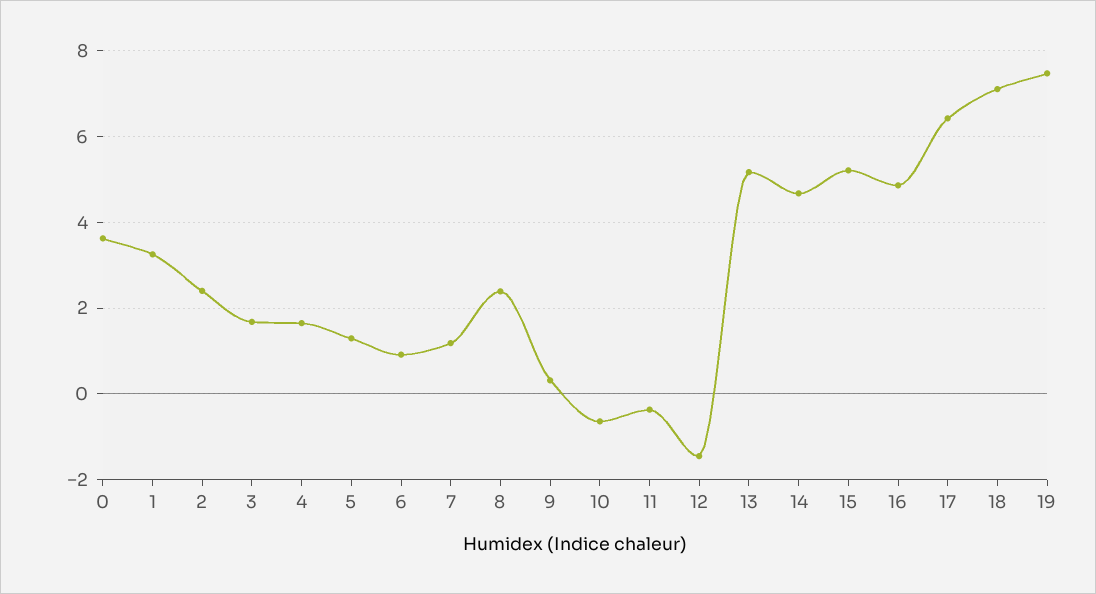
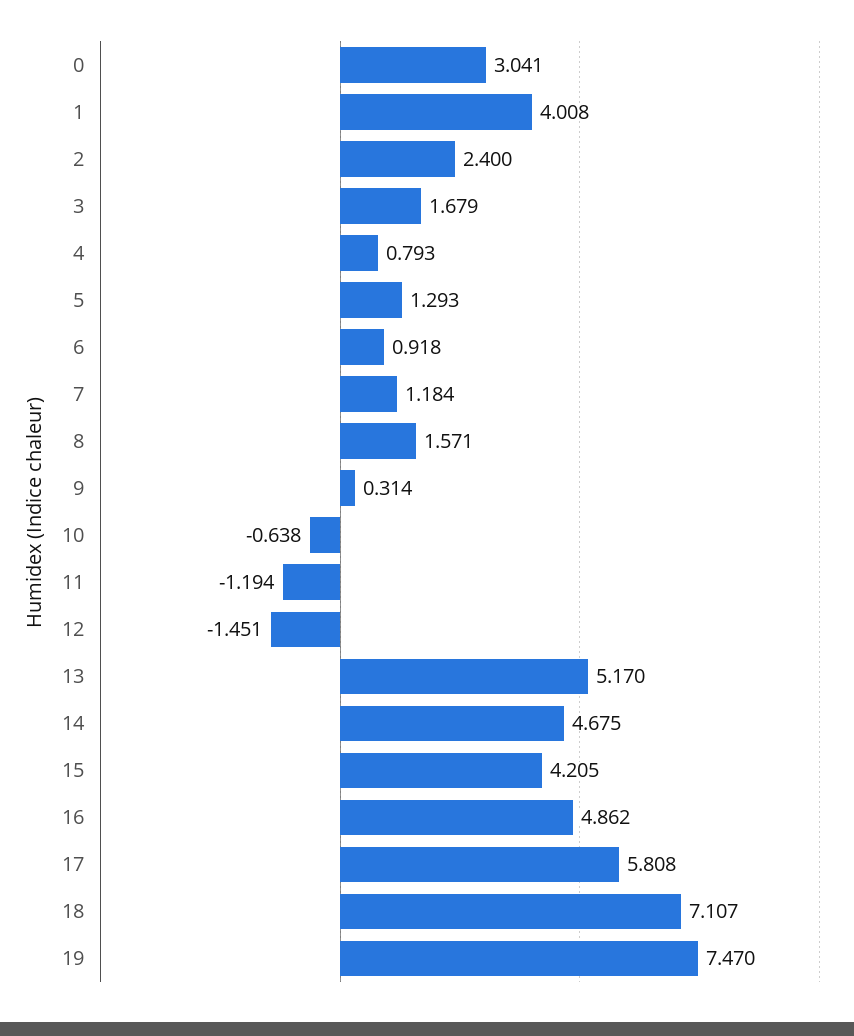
0: 3.6 -> 3.041
1: 3.2 -> 4.008
4: 1.6 -> 0.793
8: 2.4 -> 1.571
11: -0.4 -> -1.194
15: 5.2 -> 4.205
17: 6.4 -> 5.808

